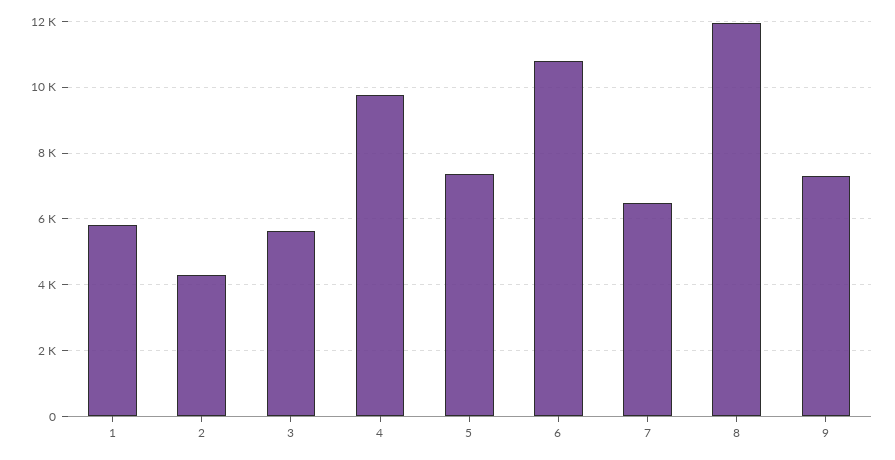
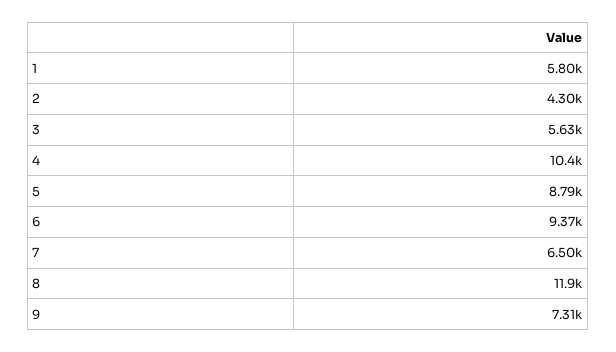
4: 9800 -> 10400
5: 7400 -> 8790
6: 10800 -> 9370

